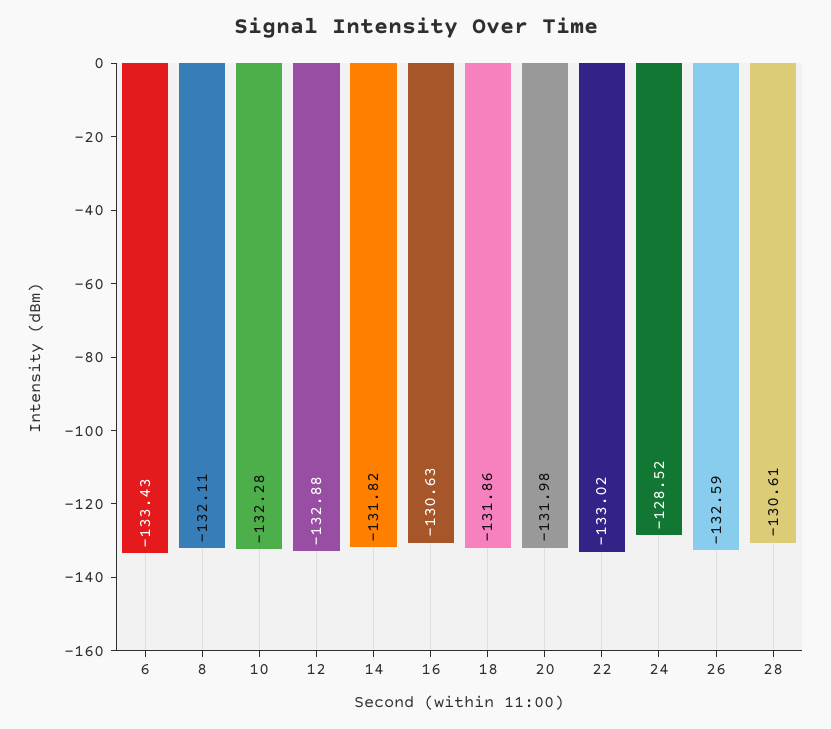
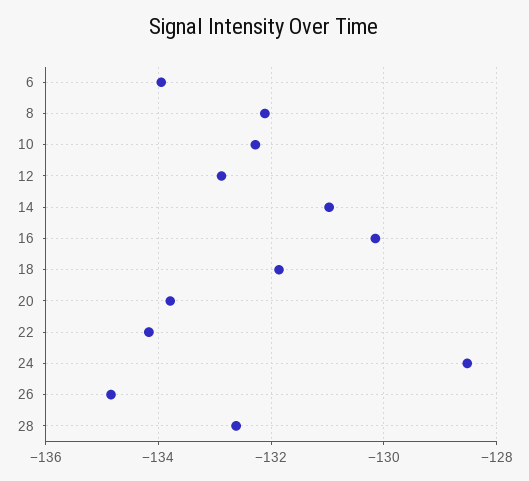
6: -133.43 -> -134
14: -131.82 -> -131
16: -130.63 -> -130.2
20: -131.98 -> -133.8
22: -133.02 -> -134.2
26: -132.59 -> -134.8
28: -130.61 -> -132.6

